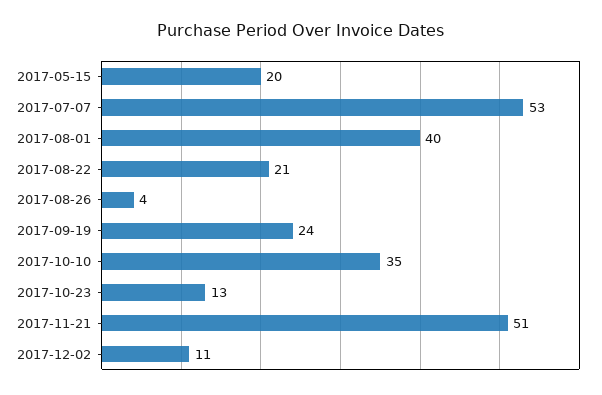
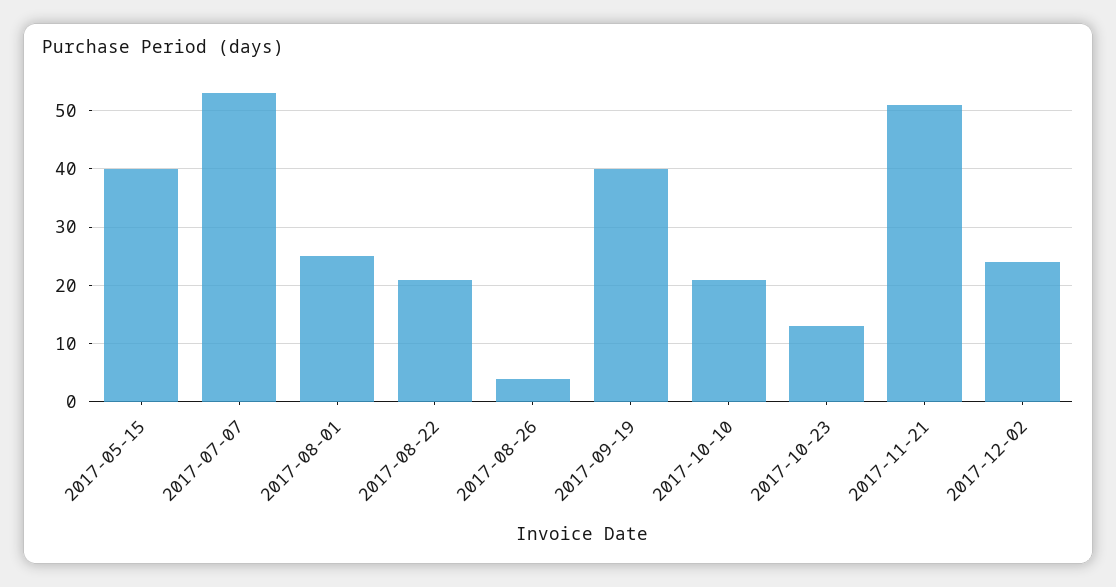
2017-05-15: 20 -> 40
2017-08-01: 40 -> 25
2017-09-19: 24 -> 40
2017-10-10: 35 -> 20
2017-12-02: 11 -> 25

